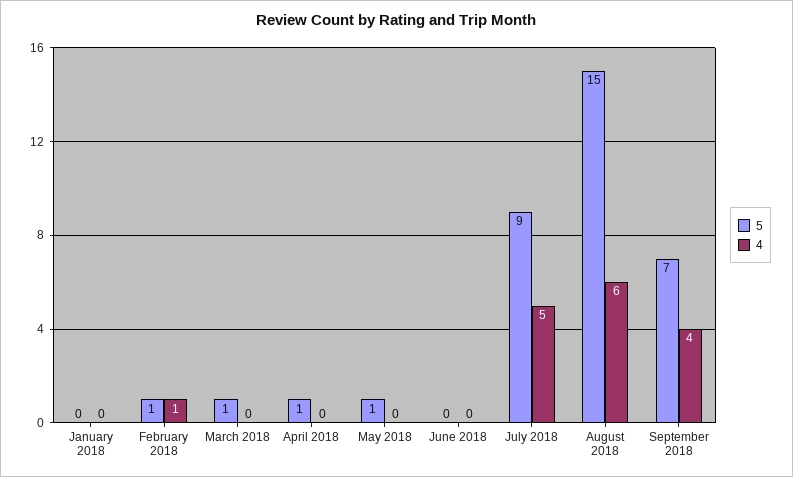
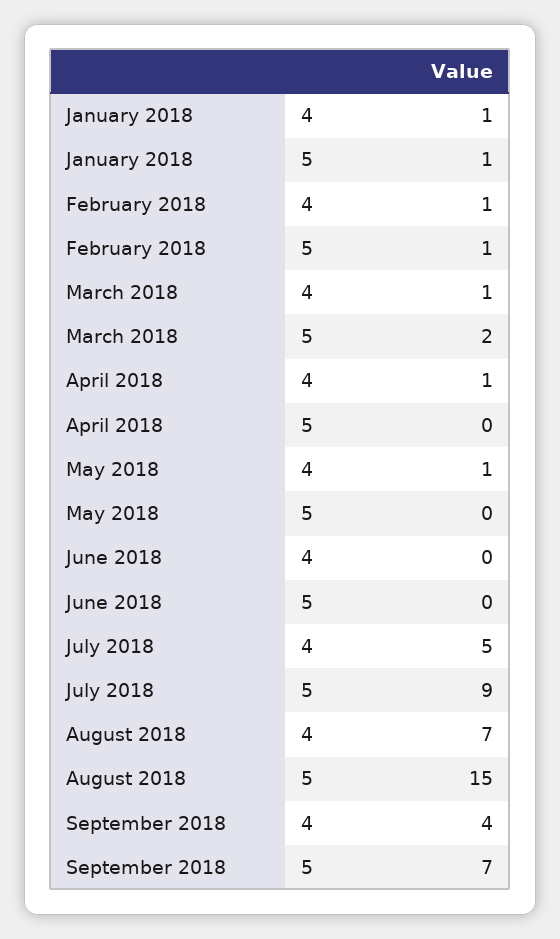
5, January 2018: 0 -> 1
4, January 2018: 0 -> 1
5, March 2018: 1 -> 2
4, March 2018: 0 -> 1
5, April 2018: 1 -> 0
4, April 2018: 0 -> 1
5, May 2018: 1 -> 0
4, May 2018: 0 -> 1
4, August 2018: 6 -> 7

